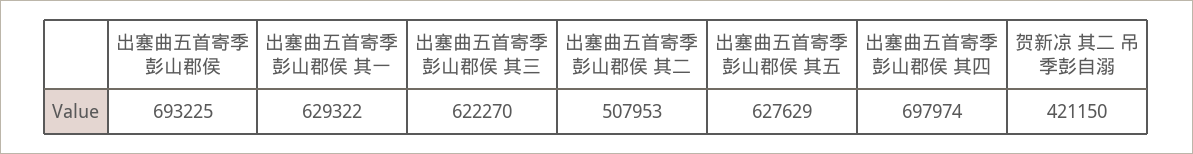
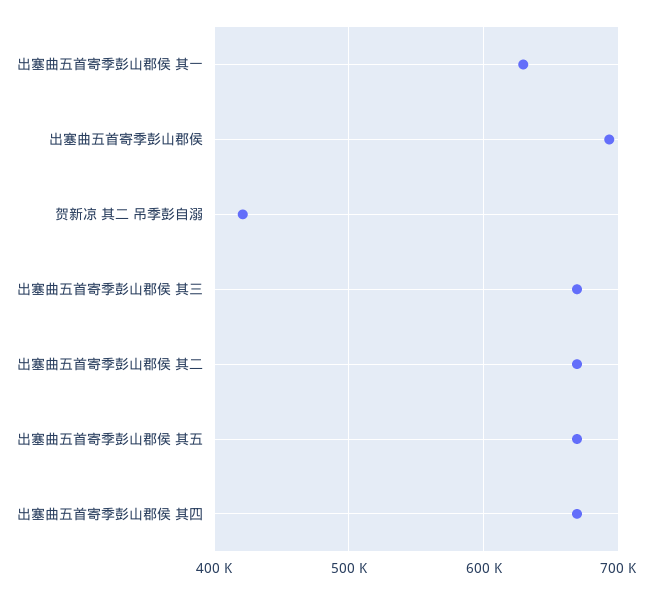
出塞曲五首寄季彭山郡侯 其三: 622270 -> 670000
出塞曲五首寄季彭山郡侯 其二: 507953 -> 670000
出塞曲五首寄季彭山郡侯 其五: 627629 -> 670000
出塞曲五首寄季彭山郡侯 其四: 697974 -> 670000

